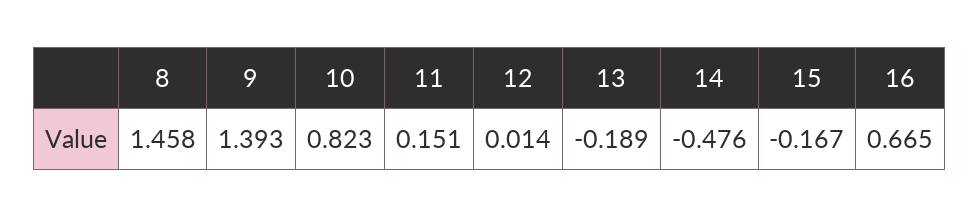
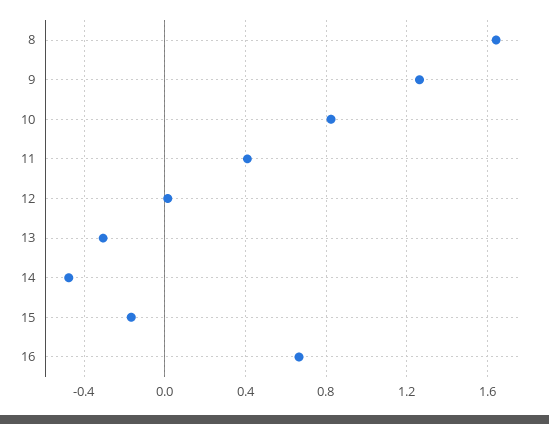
8: 1.458 -> 1.65
9: 1.393 -> 1.25
11: 0.151 -> 0.4
13: -0.189 -> -0.3

